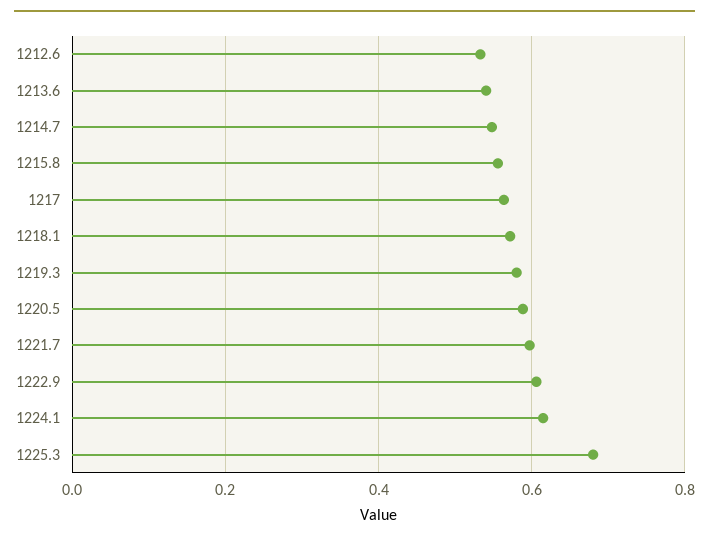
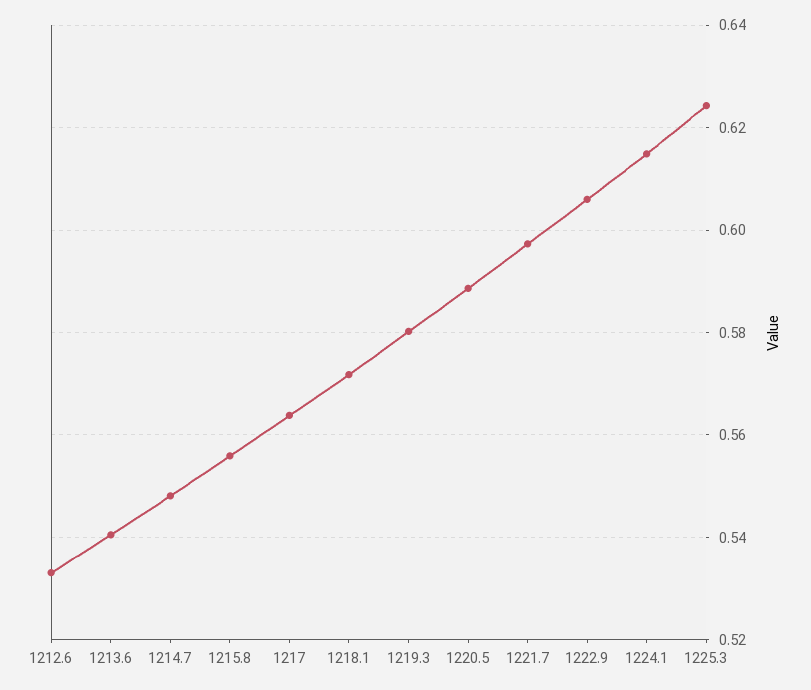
1225.3: 0.68 -> 0.624

